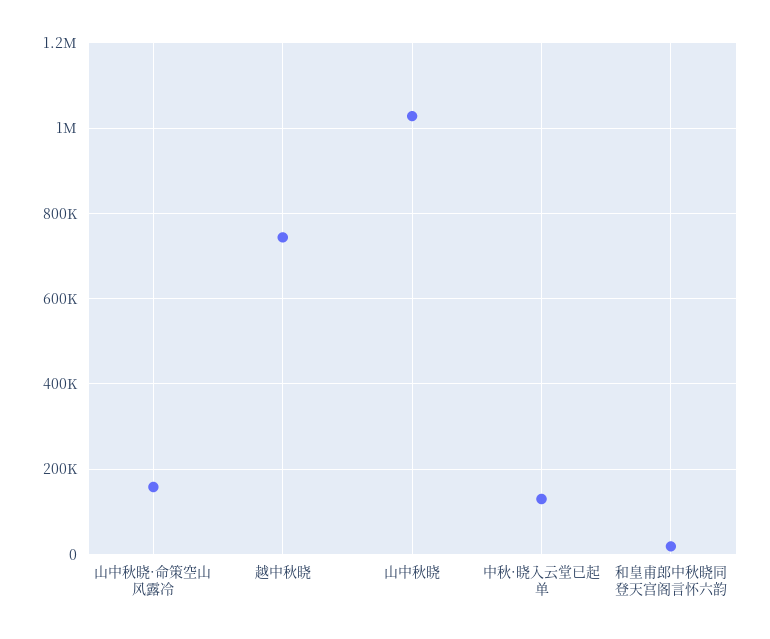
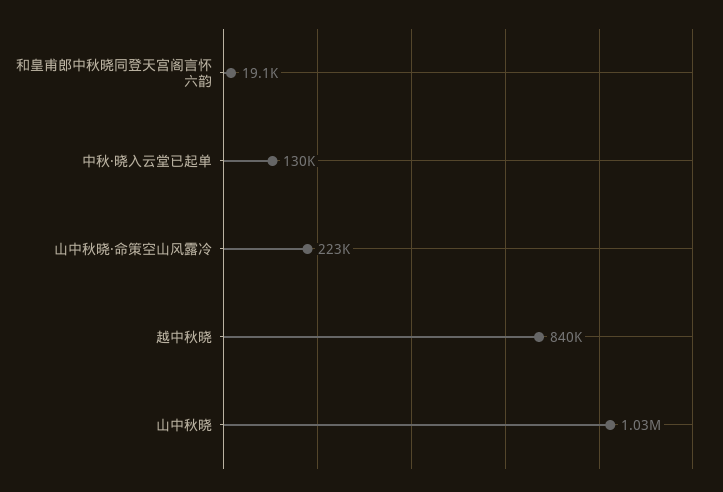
山中秋晓·命策空山风露冷: 160000 -> 223000
越中秋晓: 740000 -> 840000

